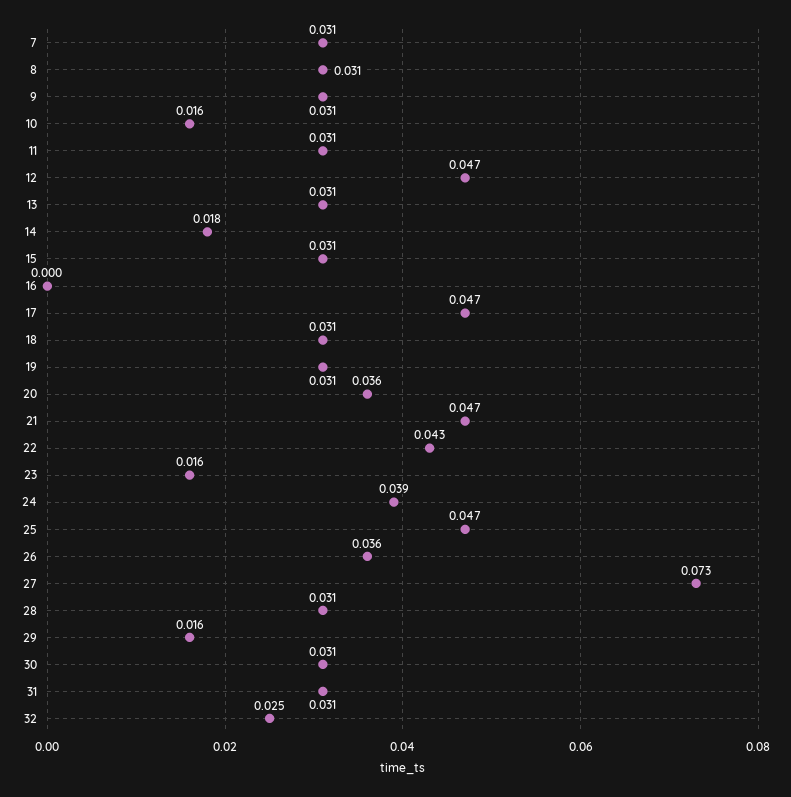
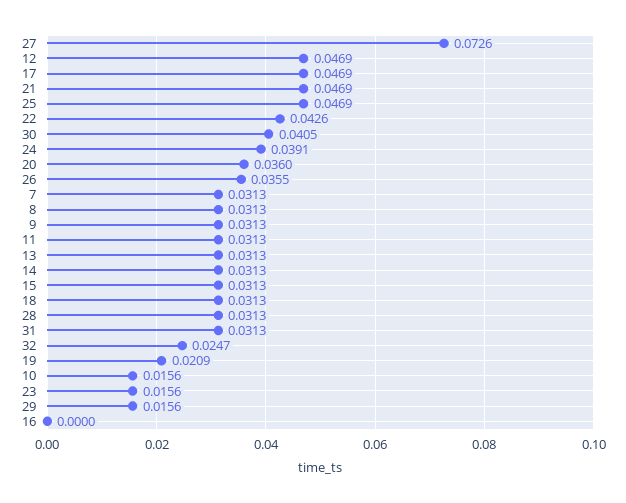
14: 0.018 -> 0.0313
19: 0.031 -> 0.0209
30: 0.031 -> 0.0405

